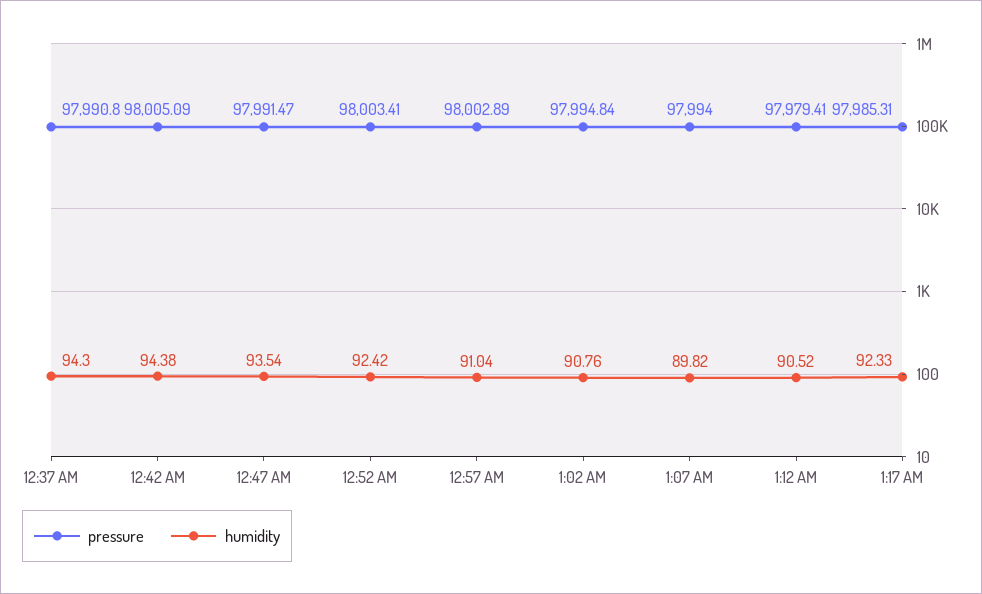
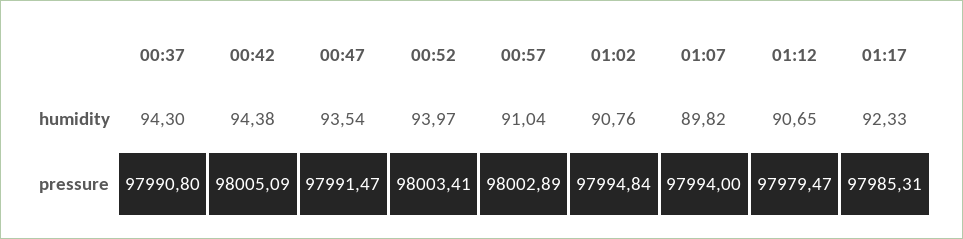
humidity, 12:52 AM: 92.42 -> 93.97
pressure, 1:12 AM: 97979.41 -> 97979.47
humidity, 1:12 AM: 90.52 -> 90.65

